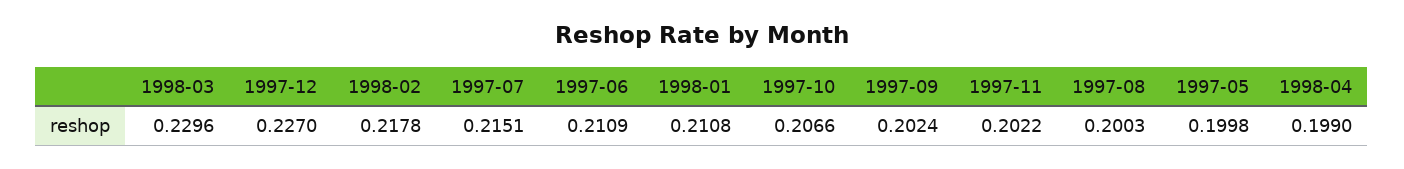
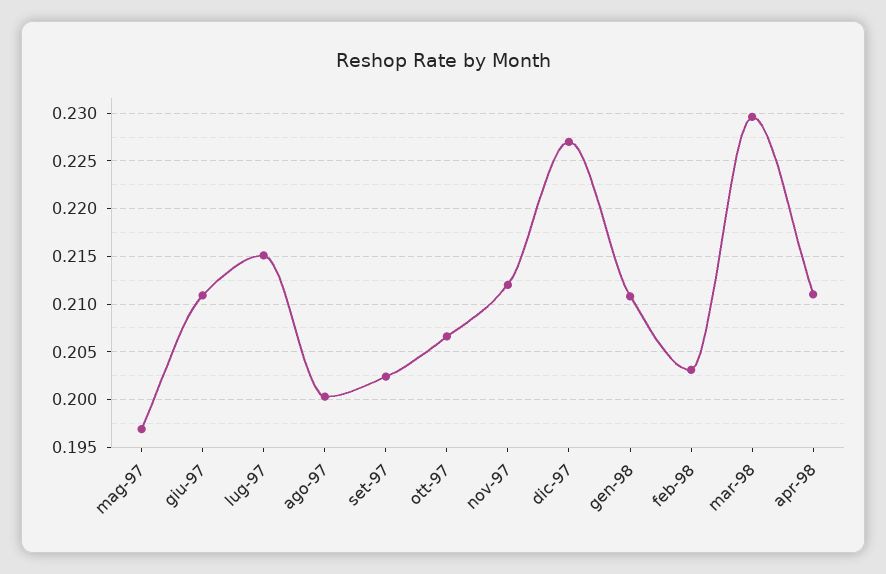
1998-02: 0.2178 -> 0.203
1997-11: 0.2022 -> 0.212
1997-05: 0.1998 -> 0.197
1998-04: 0.199 -> 0.211

